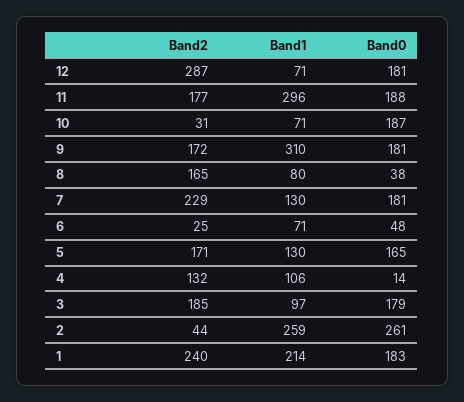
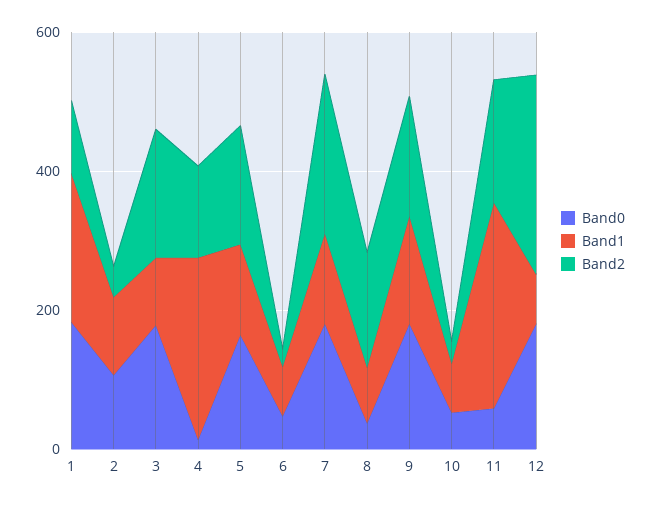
Band0, 11: 188 -> 50
Band0, 10: 187 -> 50
Band1, 9: 310 -> 150
Band1, 4: 106 -> 250
Band1, 2: 259 -> 100
Band0, 2: 261 -> 100
Band2, 1: 240 -> 100

